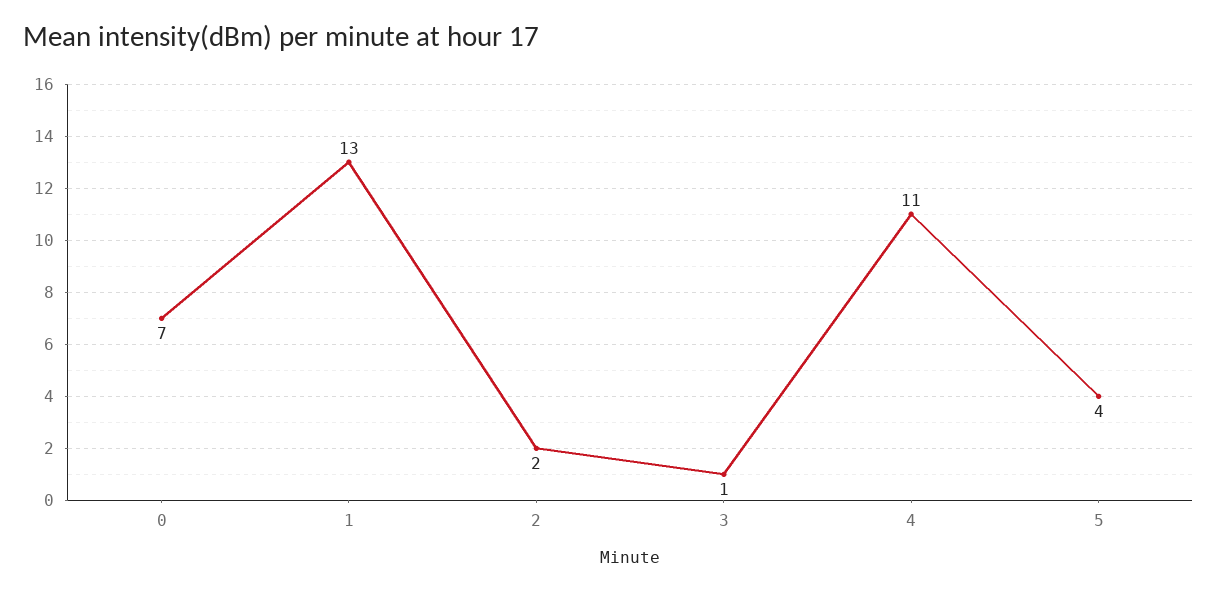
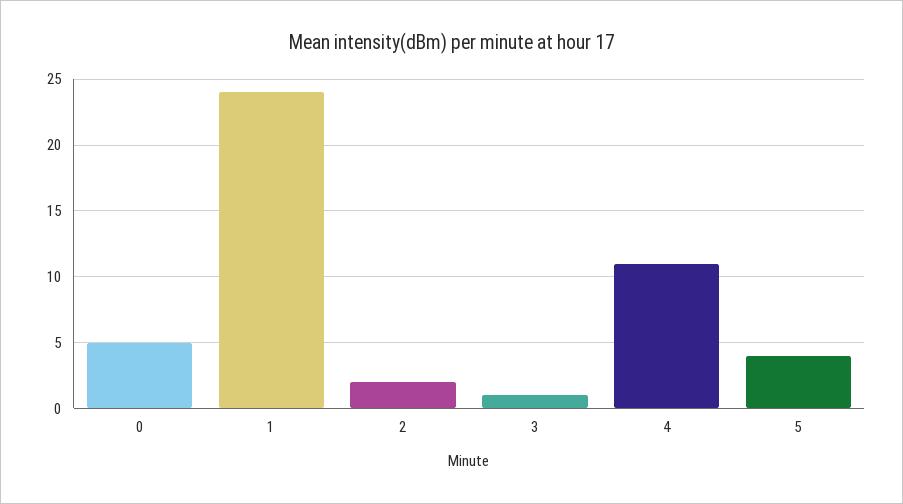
0: 7 -> 5
1: 13 -> 24

